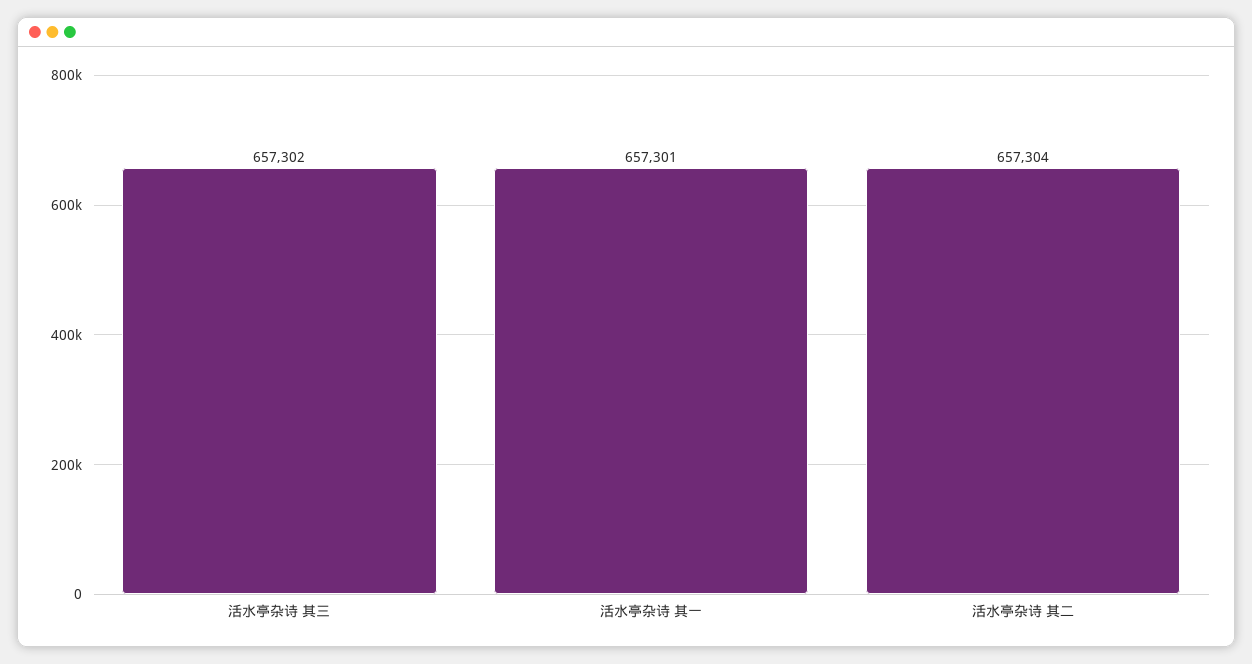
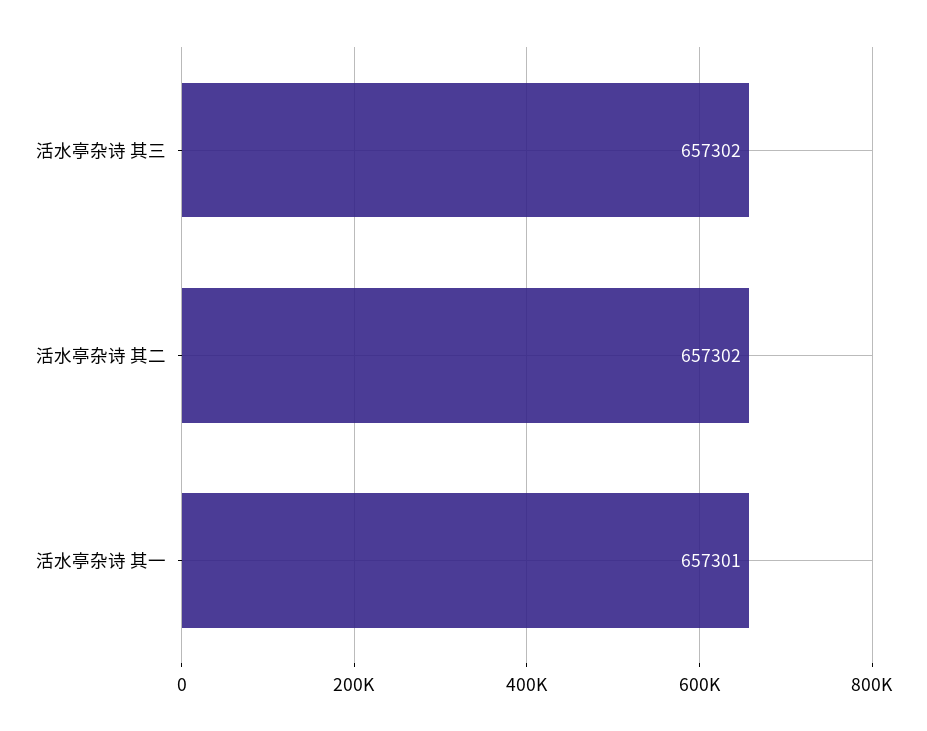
活水亭杂诗 其二: 657304 -> 657302

